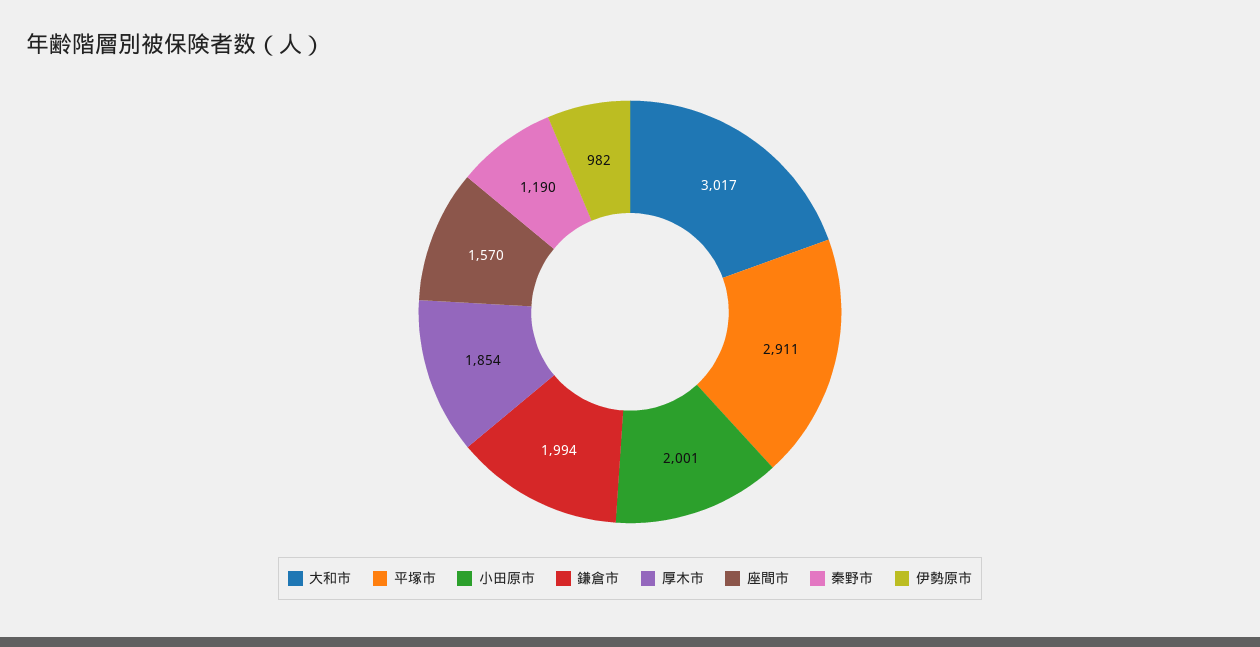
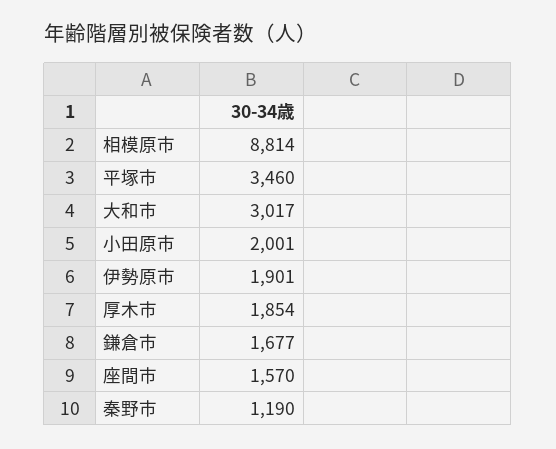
平塚市: 2911 -> 3460
鎌倉市: 1994 -> 1677
伊勢原市: 982 -> 1901
相模原市: none -> 8814

